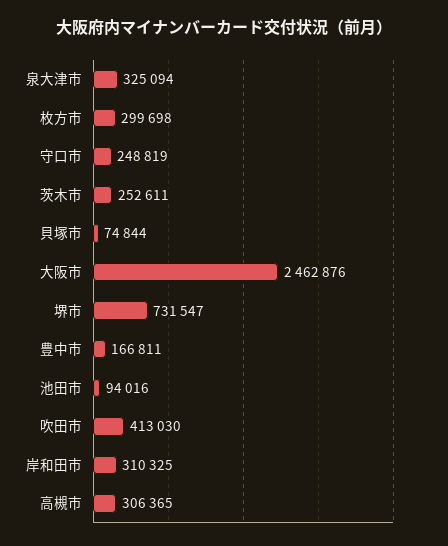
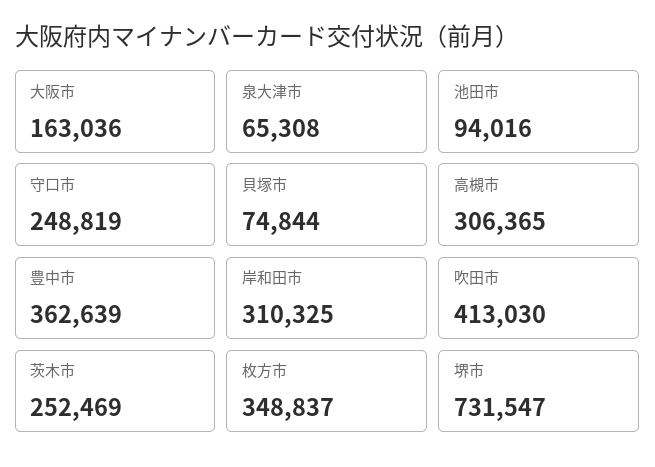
泉大津市: 325094 -> 65308
枚方市: 299698 -> 348837
茨木市: 252611 -> 252469
大阪市: 2462876 -> 163036
豊中市: 166811 -> 362639

